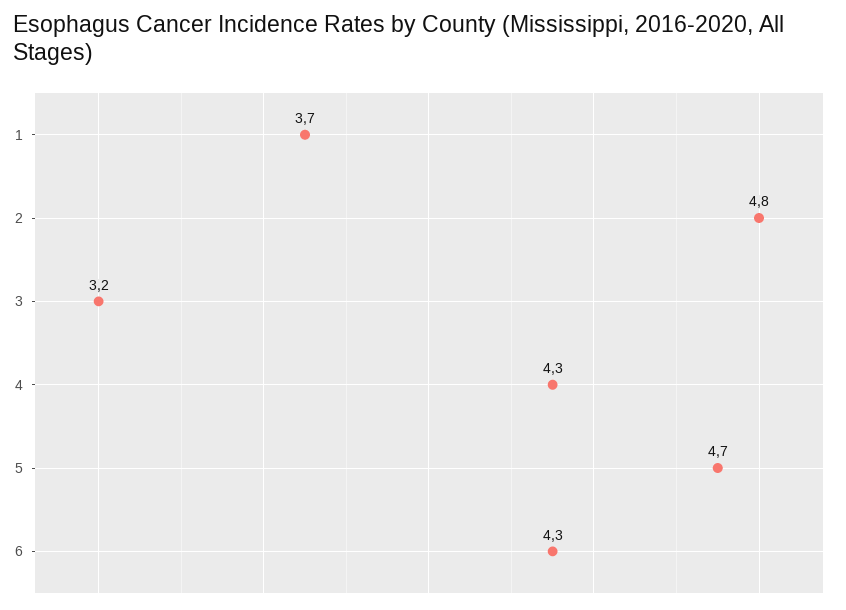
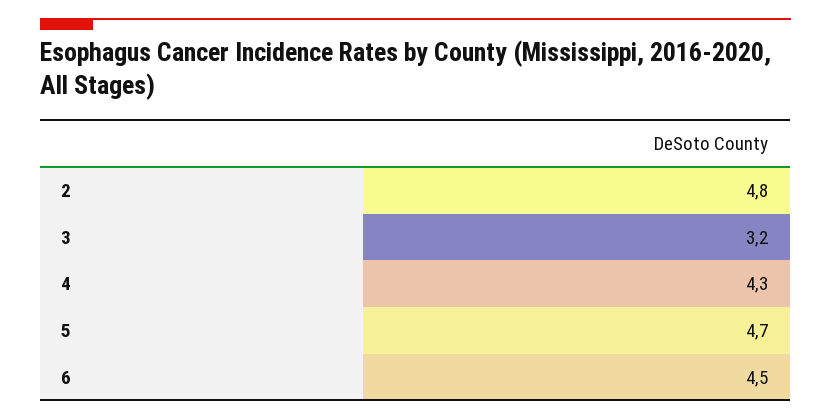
1: 3.7 -> none
6: 4.3 -> 4.5

